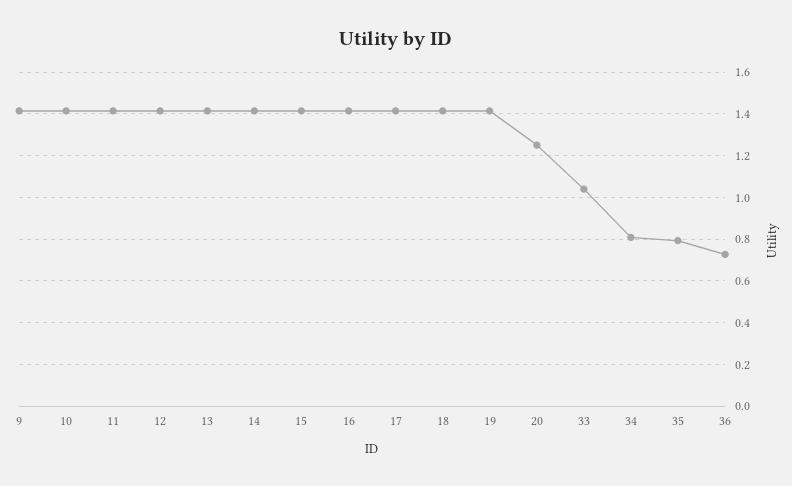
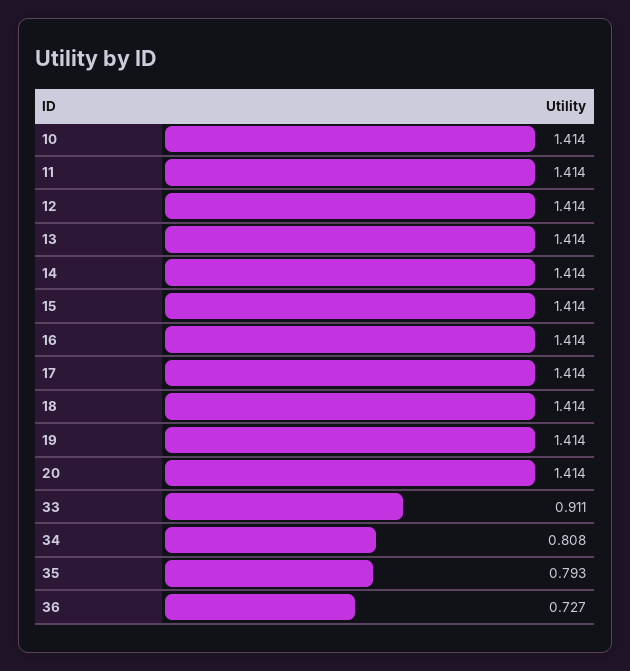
9: 1.4 -> none
20: 1.25 -> 1.414
33: 1.05 -> 0.911

